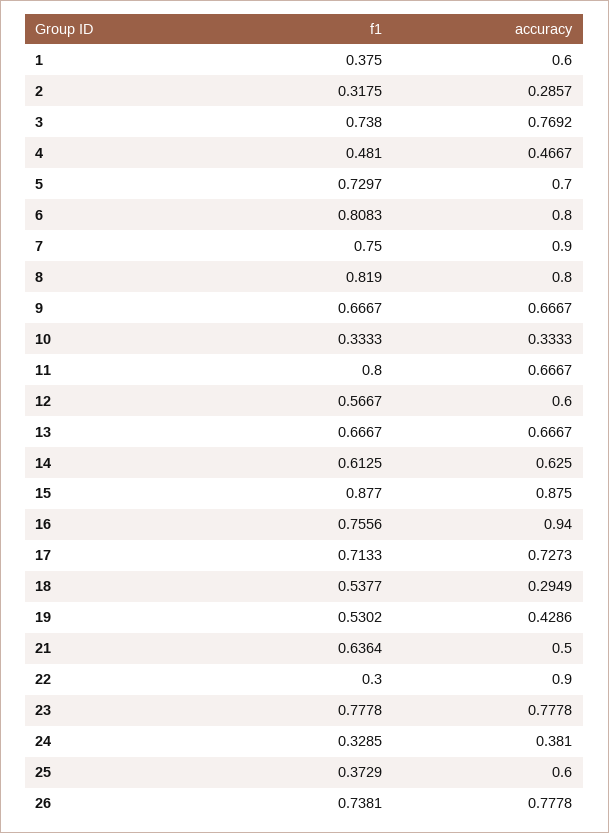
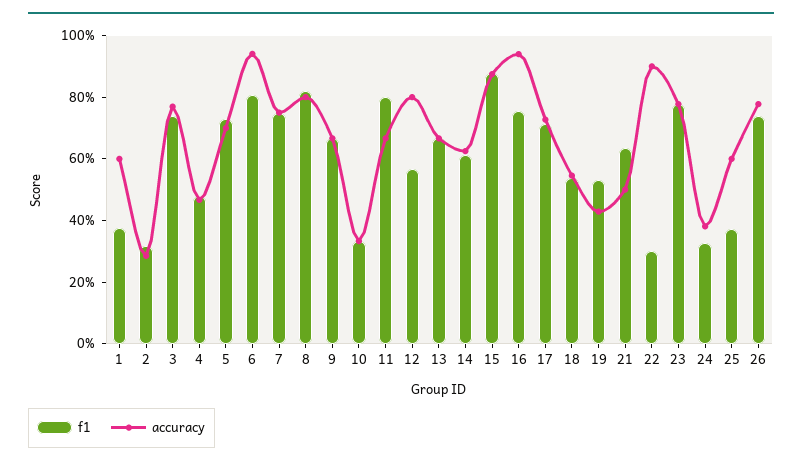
accuracy, 6: 0.8 -> 0.95
accuracy, 7: 0.9 -> 0.75
accuracy, 12: 0.6 -> 0.8
accuracy, 18: 0.2949 -> 0.55

